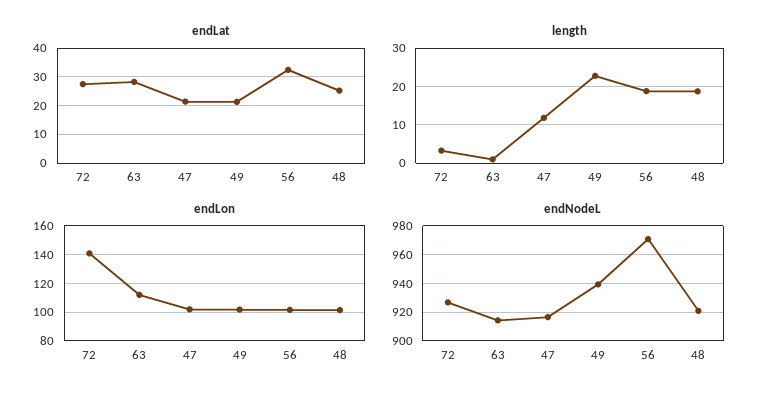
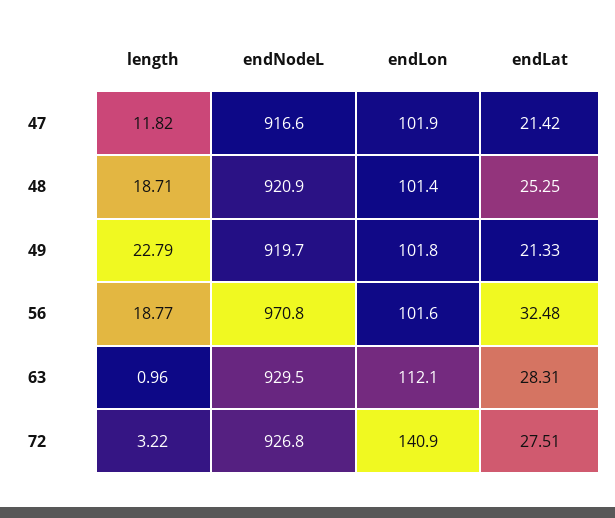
endNodeL, 63: 915 -> 929.5
endNodeL, 49: 940 -> 919.7

